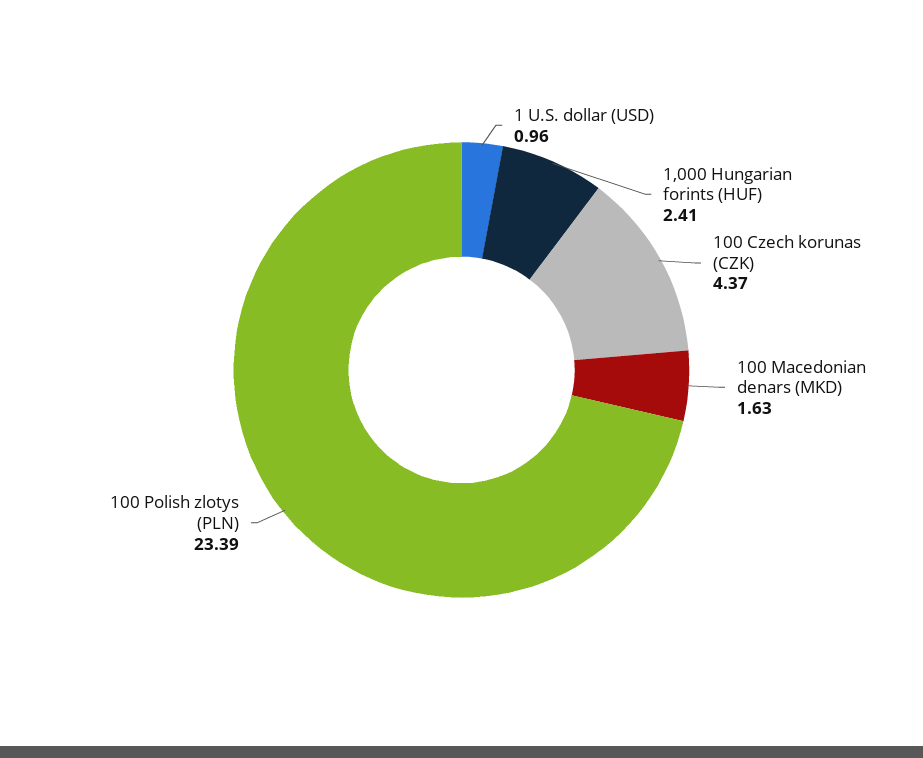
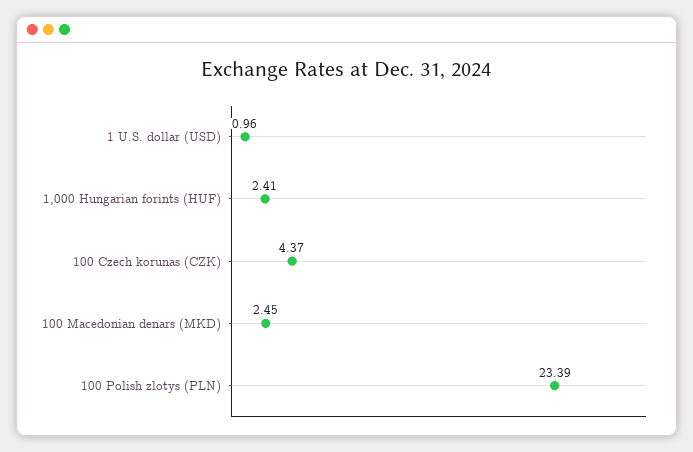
100 Macedonian denars (MKD): 1.63 -> 2.45

